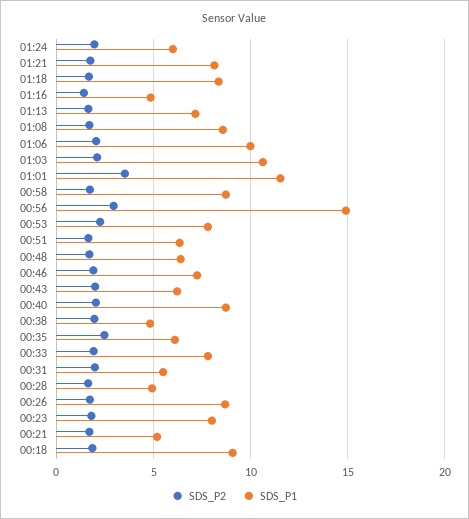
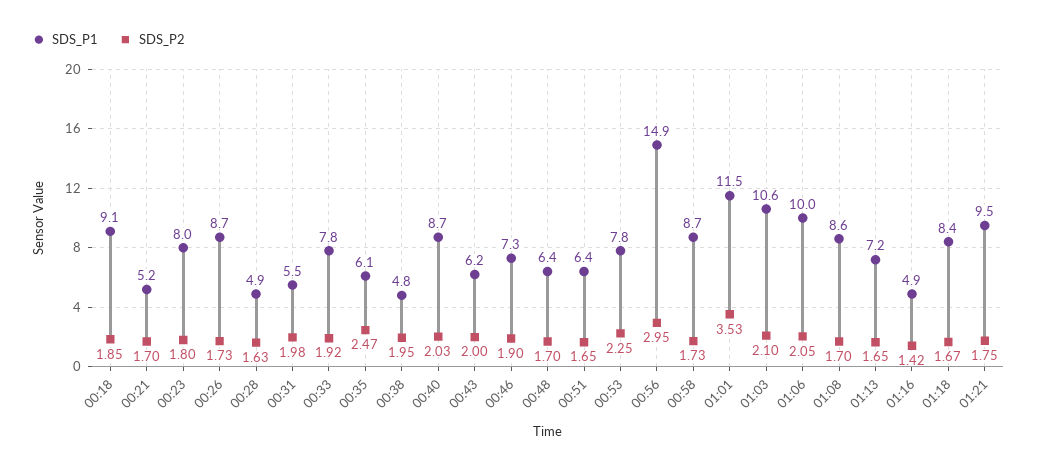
SDS_P2, 01:24: 2 -> none
SDS_P1, 01:24: 6 -> none
SDS_P1, 01:21: 8 -> 9.5

